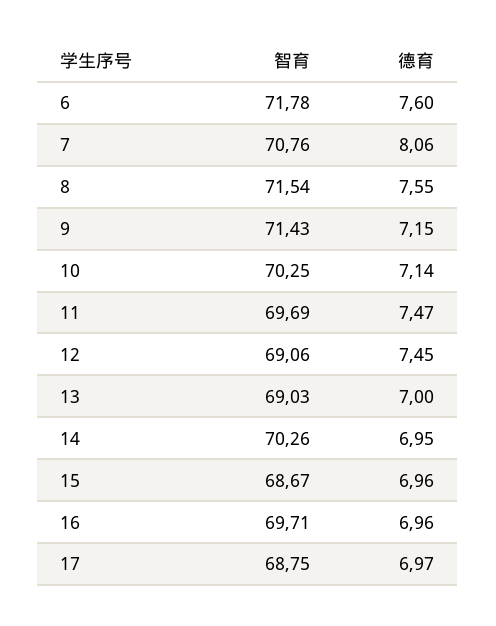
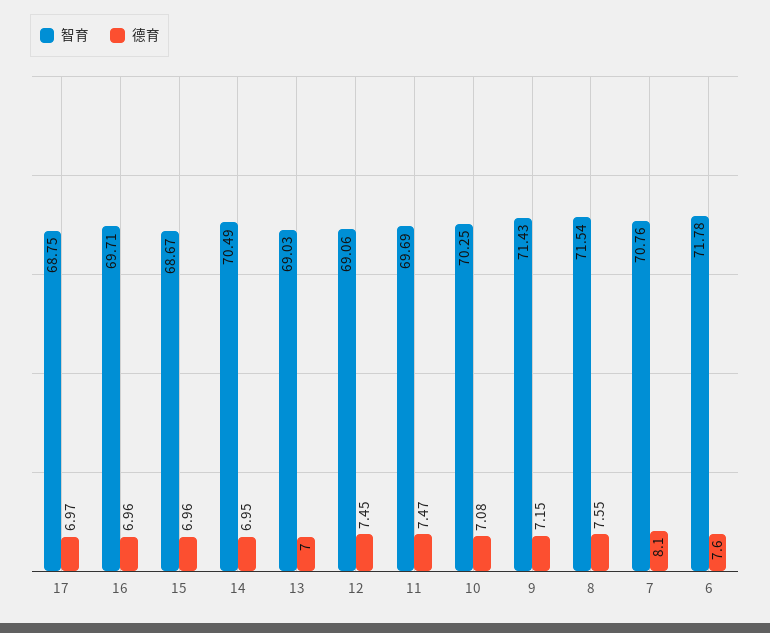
德育, 7: 8.06 -> 8.1
德育, 10: 7.14 -> 7.08
智育, 14: 70.26 -> 70.49

